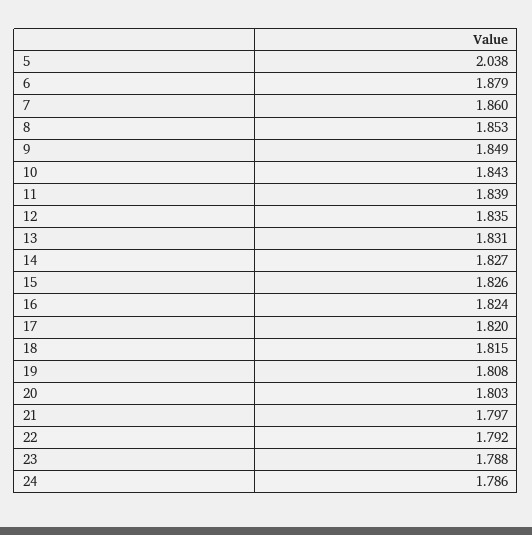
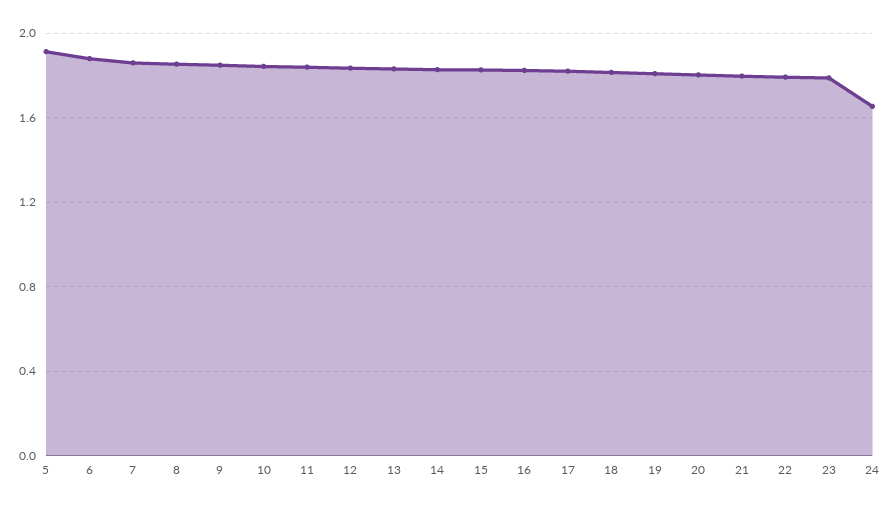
5: 2.038 -> 1.9
24: 1.786 -> 1.65

